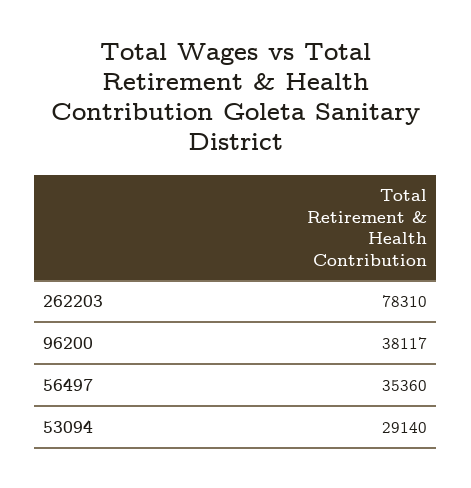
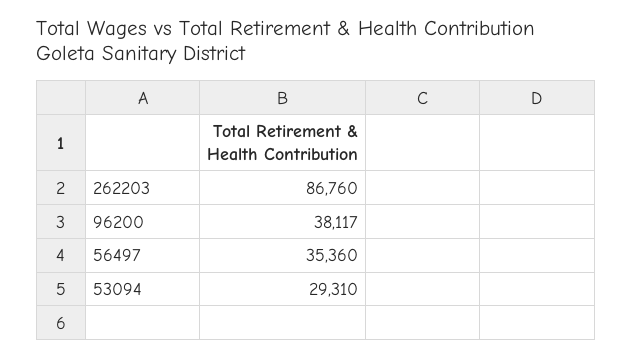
262203: 78310 -> 86760
53094: 29140 -> 29310

